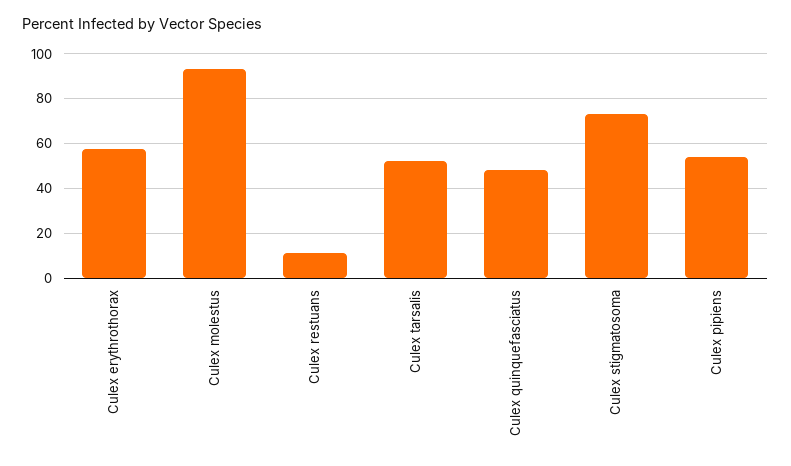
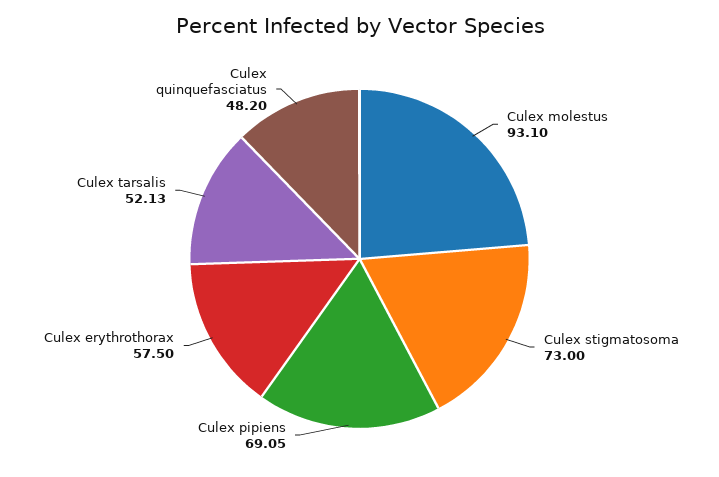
Culex restuans: 10 -> none
Culex pipiens: 55 -> 69.05

